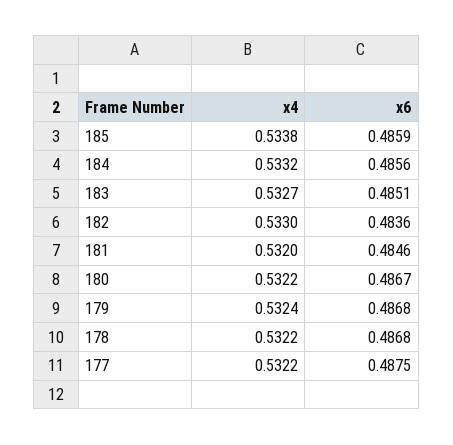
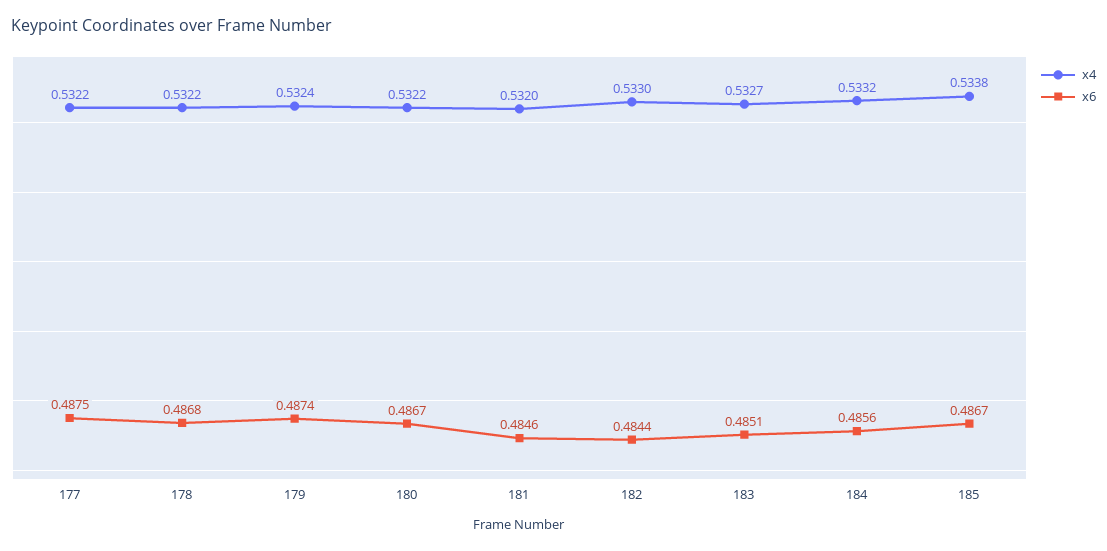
x6, 185: 0.4859 -> 0.4867
x6, 182: 0.4836 -> 0.4844
x6, 179: 0.4868 -> 0.4874

